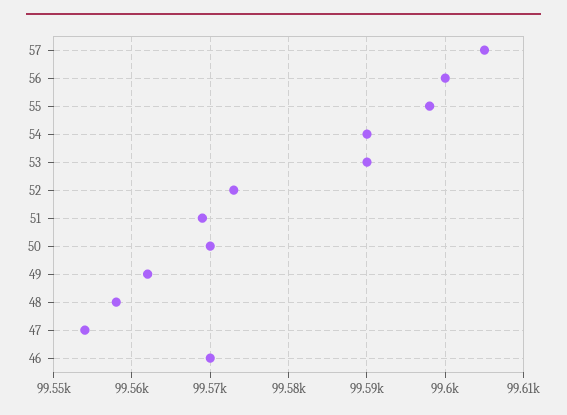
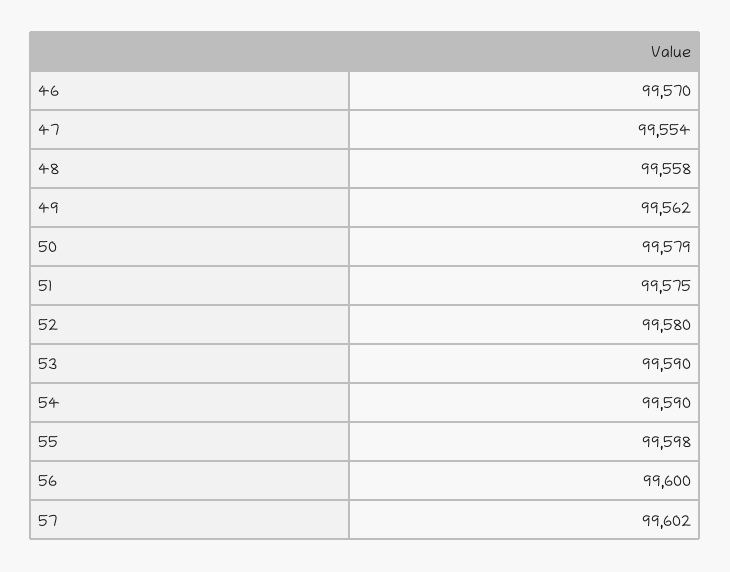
57: 99605 -> 99602
52: 99573 -> 99580
51: 99569 -> 99575
50: 99570 -> 99579

